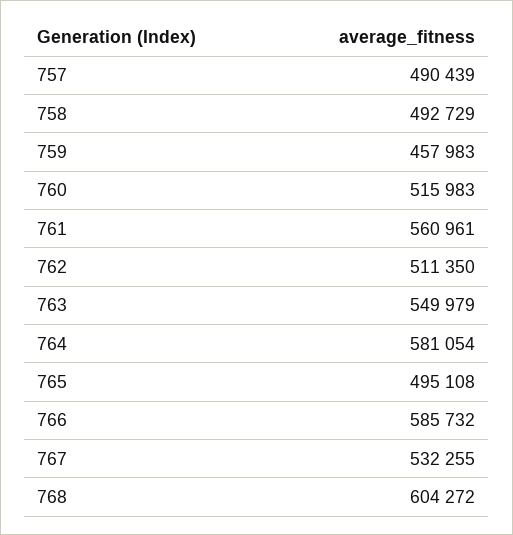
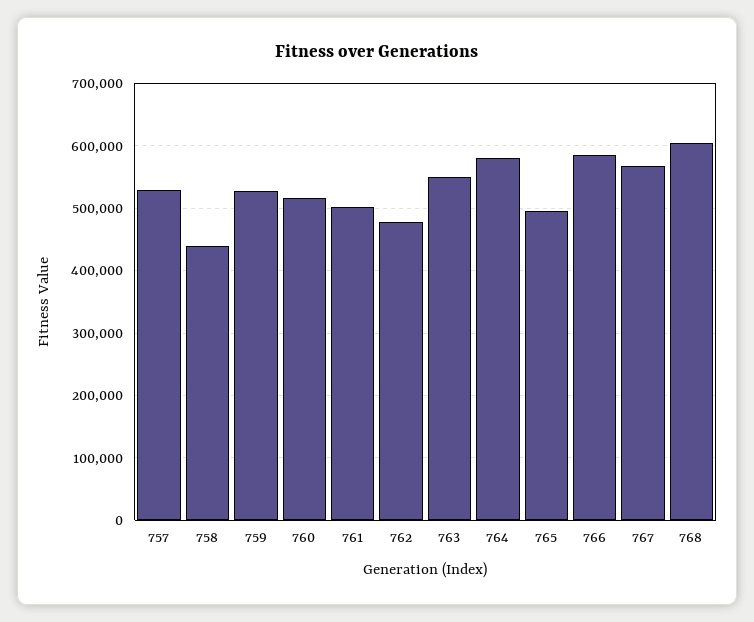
757: 490439 -> 530000
758: 492729 -> 440000
759: 457983 -> 530000
761: 560961 -> 500000
762: 511350 -> 480000
767: 532255 -> 570000

